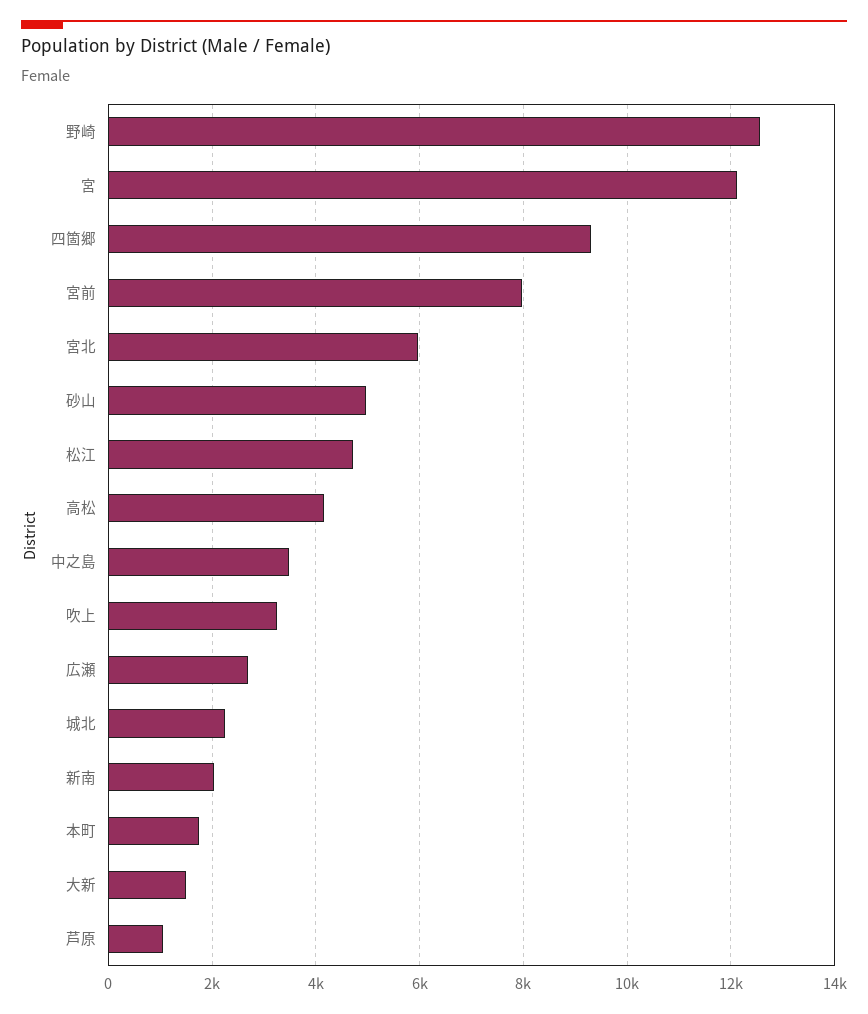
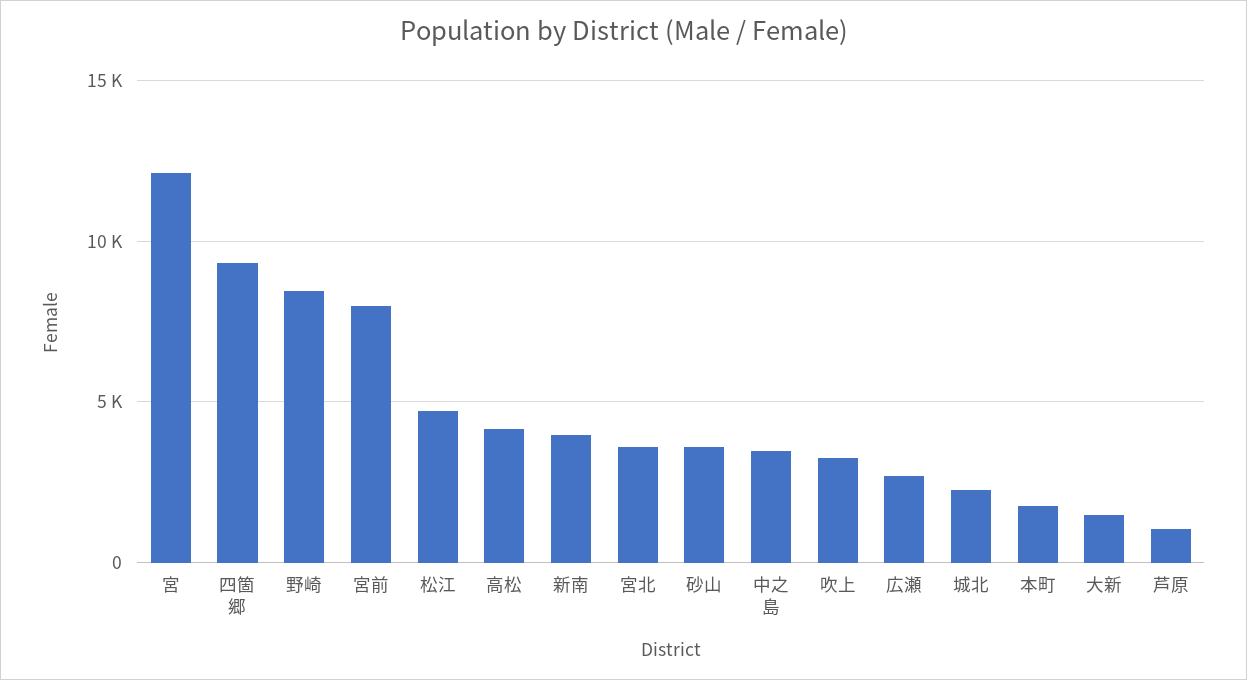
野崎: 12600 -> 8500
宮北: 6000 -> 3500
砂山: 5000 -> 3500
新南: 2000 -> 4000

